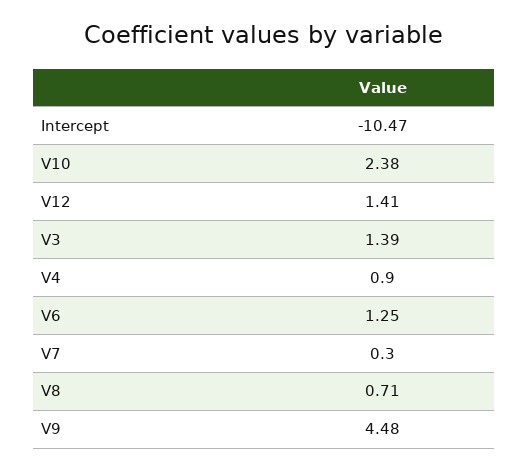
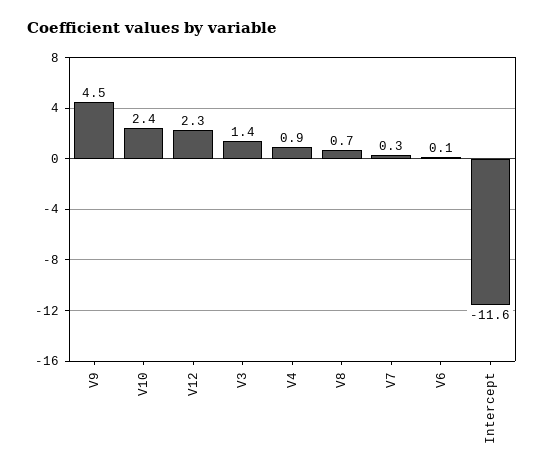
Intercept: -10.47 -> -11.6
V12: 1.41 -> 2.3
V6: 1.25 -> 0.1

